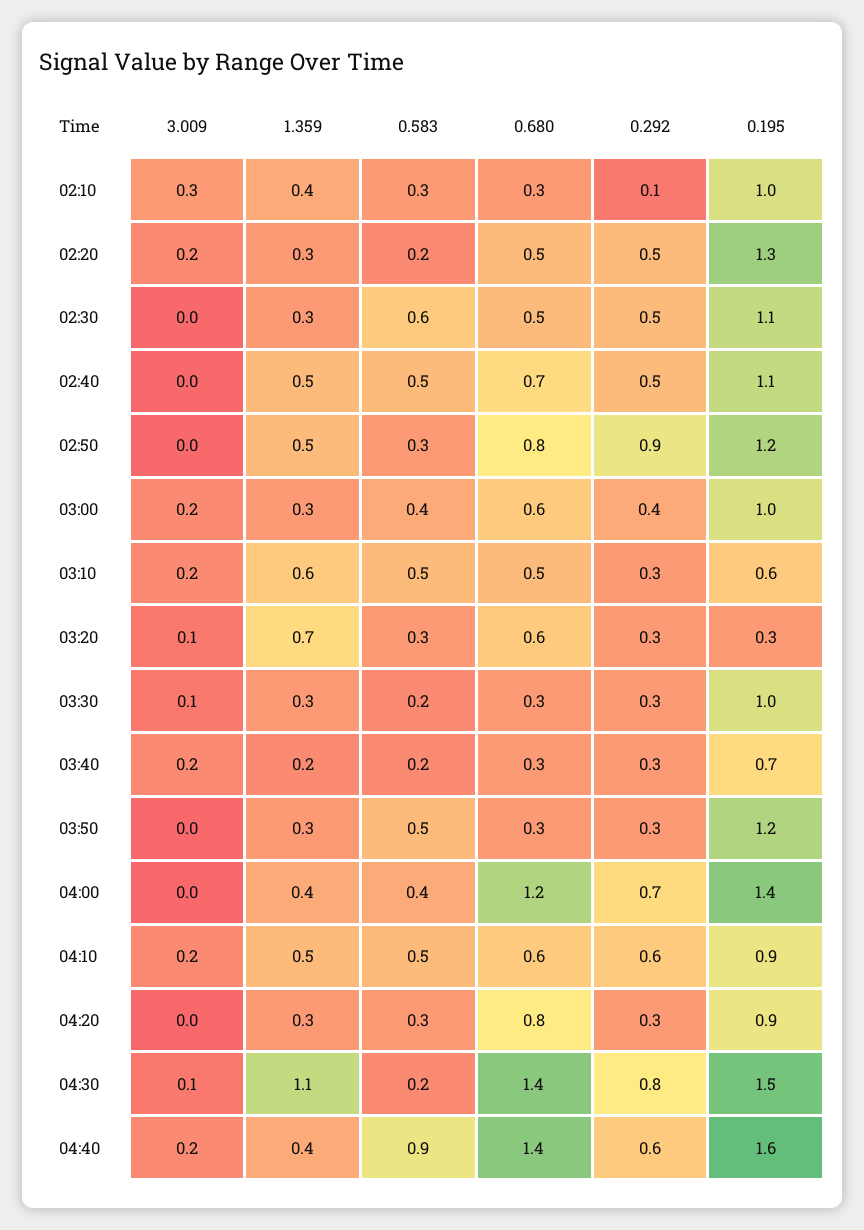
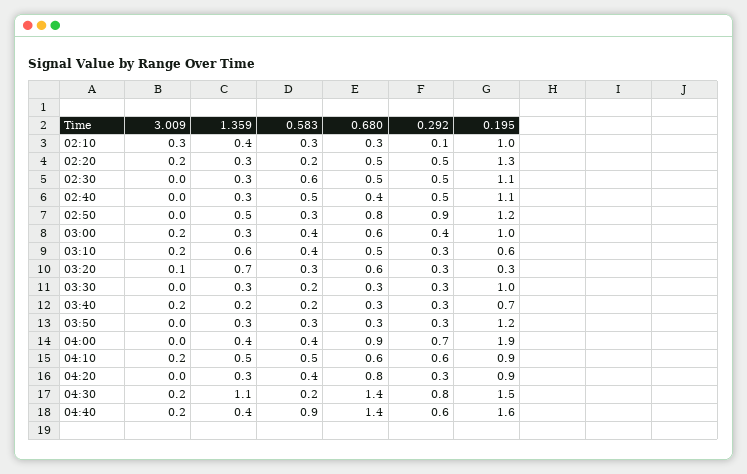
1.359, 02:40: 0.5 -> 0.3
0.680, 02:40: 0.7 -> 0.4
0.583, 03:10: 0.5 -> 0.4
3.009, 03:30: 0.1 -> 0
0.583, 03:50: 0.5 -> 0.3
0.680, 04:00: 1.2 -> 0.9
0.195, 04:00: 1.4 -> 1.9
0.583, 04:20: 0.3 -> 0.4
3.009, 04:30: 0.1 -> 0.2

